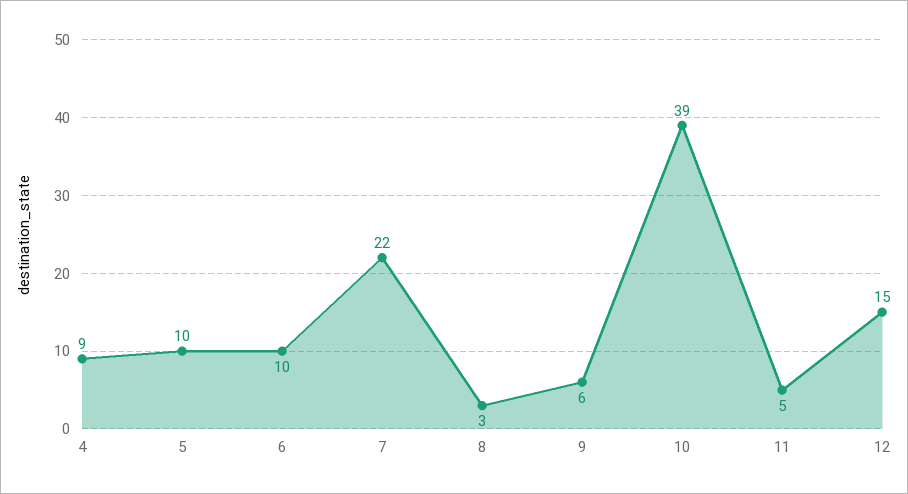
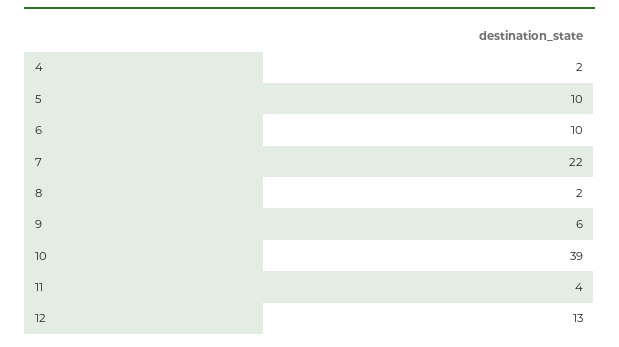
4: 9 -> 2
8: 3 -> 2
11: 5 -> 4
12: 15 -> 13

